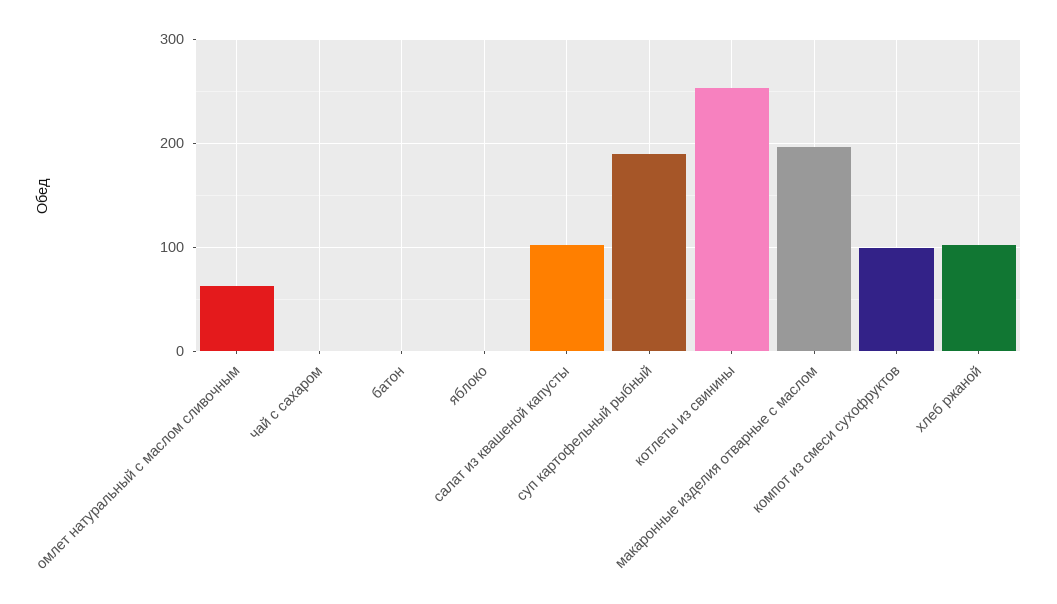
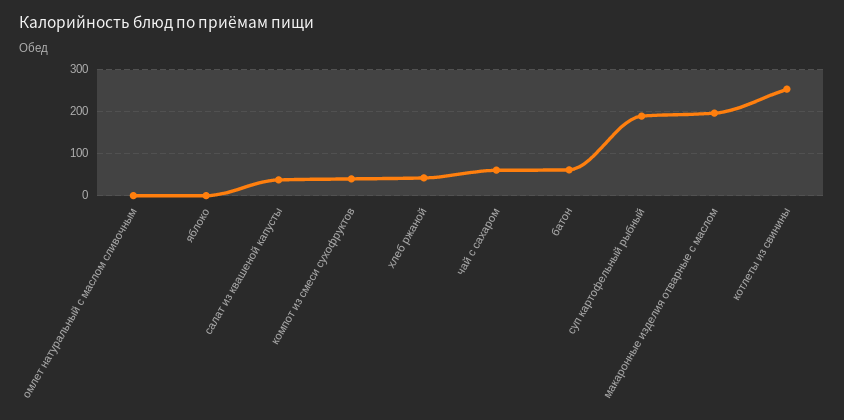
омлет натуральный с маслом сливочным: 60 -> 0
чай с сахаром: 0 -> 60
батон: 0 -> 60
салат из квашеной капусты: 100 -> 40
компот из смеси сухофруктов: 100 -> 40
хлеб ржаной: 100 -> 40

